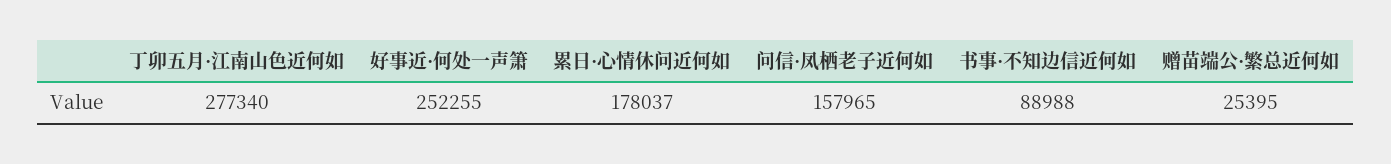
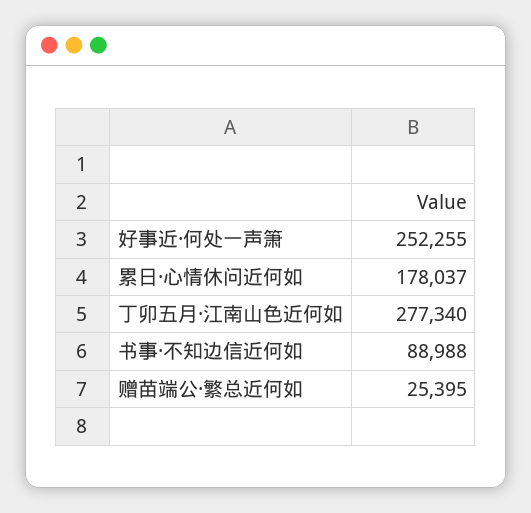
问信·凤栖老子近何如: 157965 -> none

